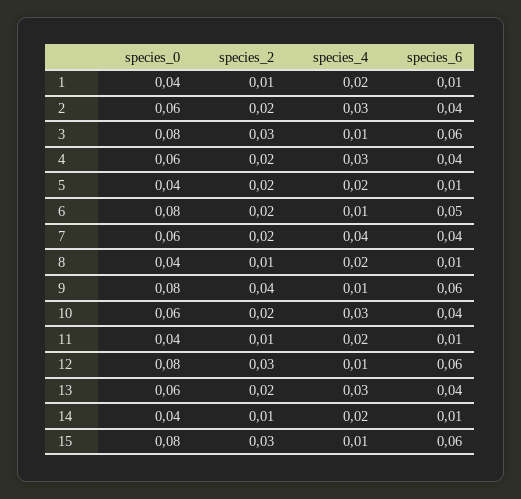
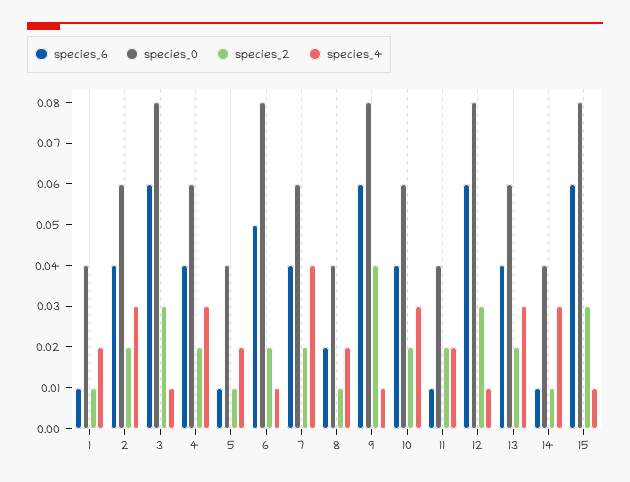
species_2, 5: 0.02 -> 0.01
species_6, 8: 0.01 -> 0.02
species_2, 11: 0.01 -> 0.02
species_4, 14: 0.02 -> 0.03

